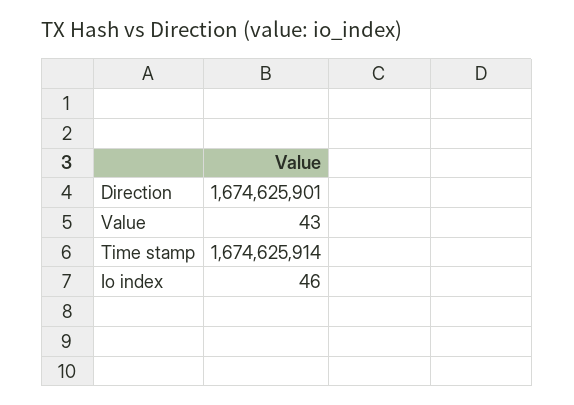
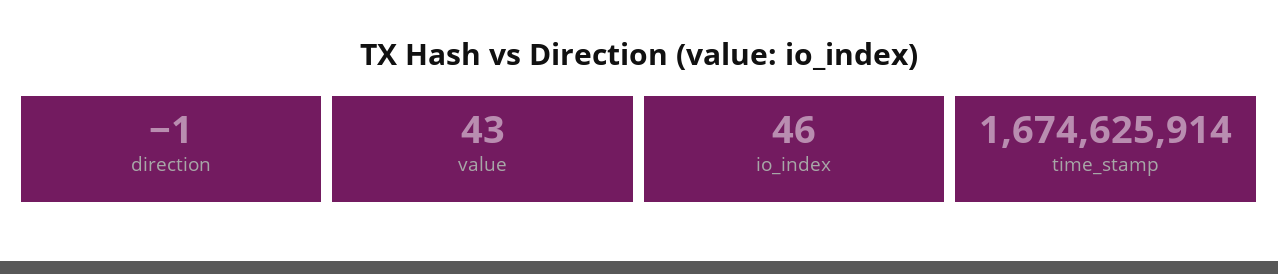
Direction: 1674625901 -> -1

